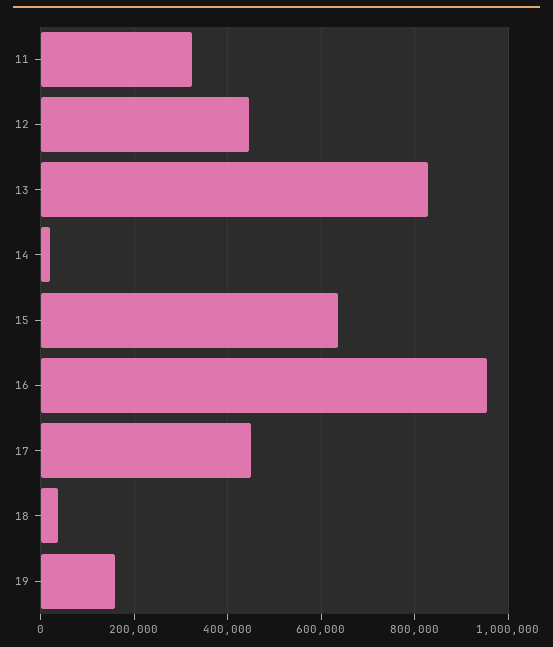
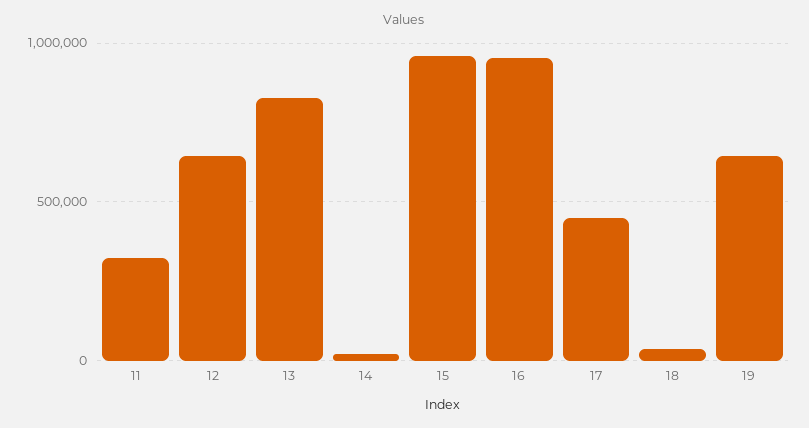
12: 440000 -> 650000
15: 640000 -> 950000
19: 160000 -> 650000

